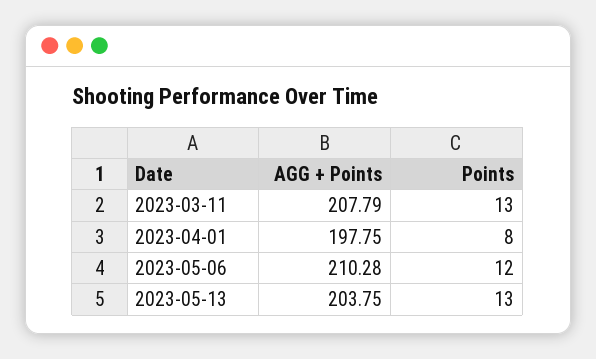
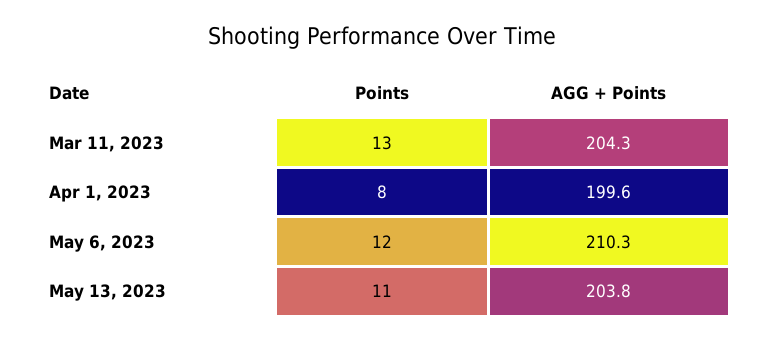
AGG + Points, 2023-03-11: 207.79 -> 204.3
AGG + Points, 2023-04-01: 197.75 -> 199.6
Points, 2023-05-13: 13 -> 11

